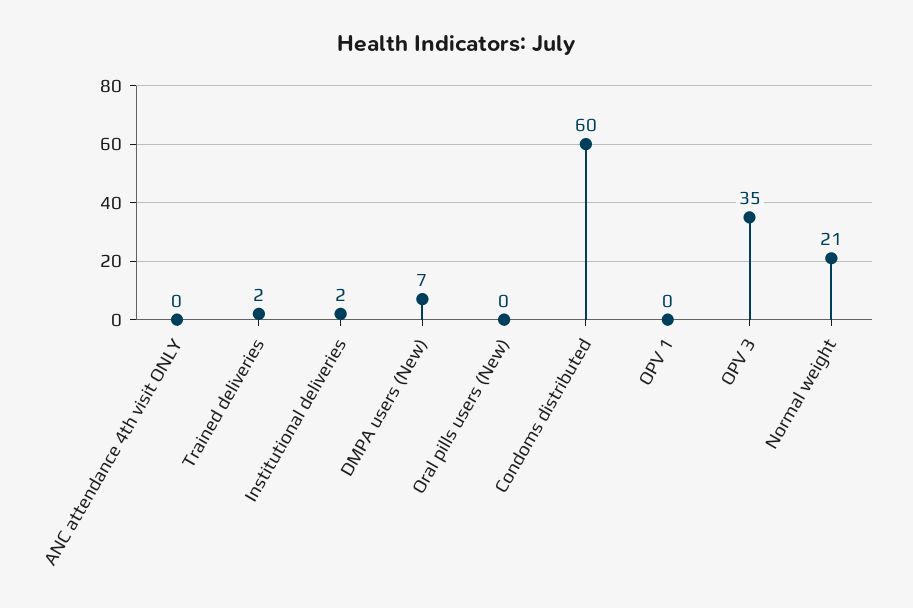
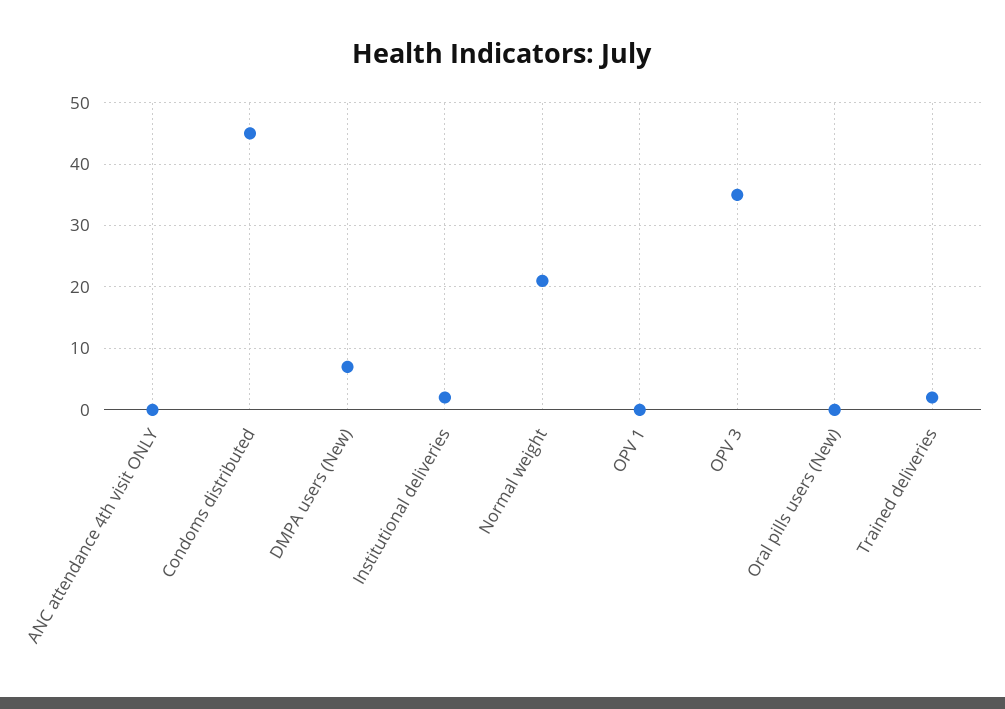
Condoms distributed: 60 -> 45

